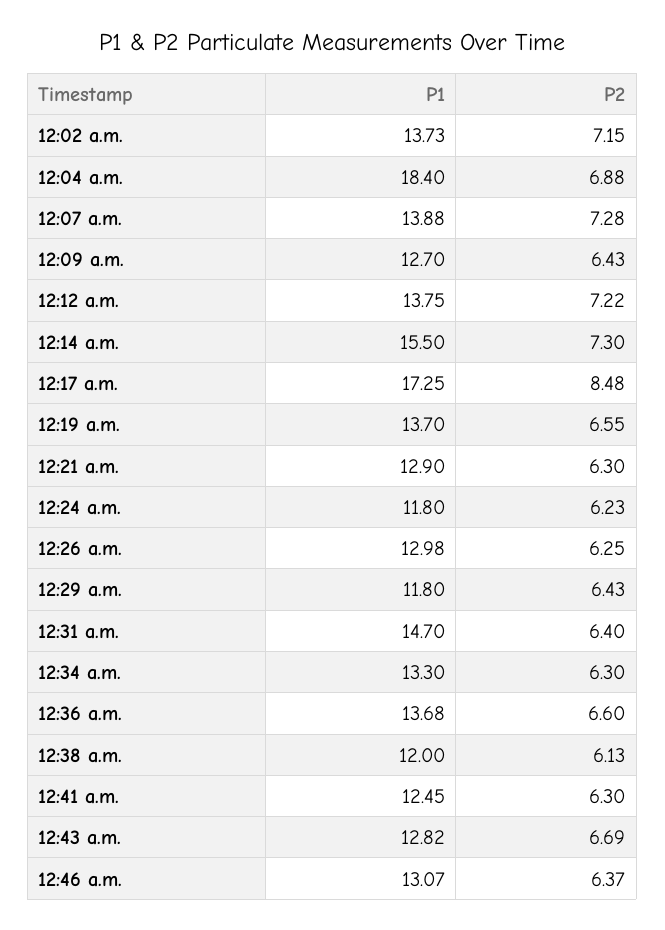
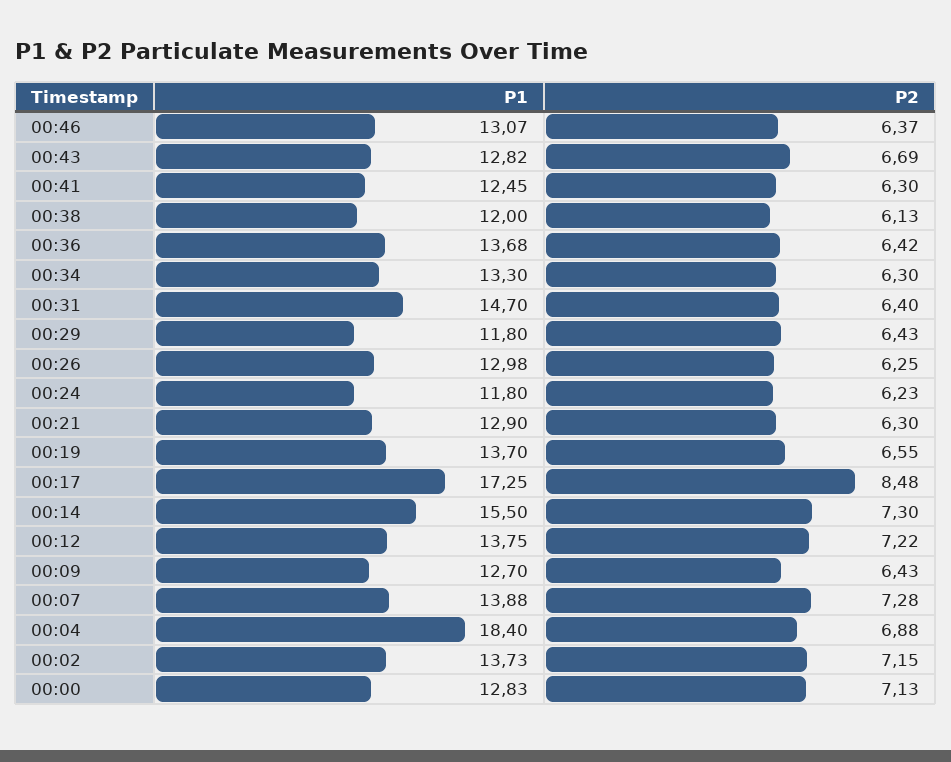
P2, 12:36 a.m.: 6.6 -> 6.42
P1, 00:00: none -> 12.83
P2, 00:00: none -> 7.13

